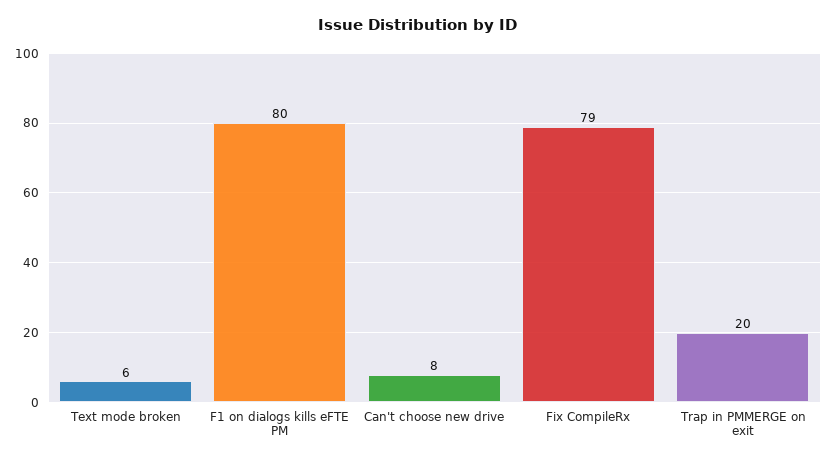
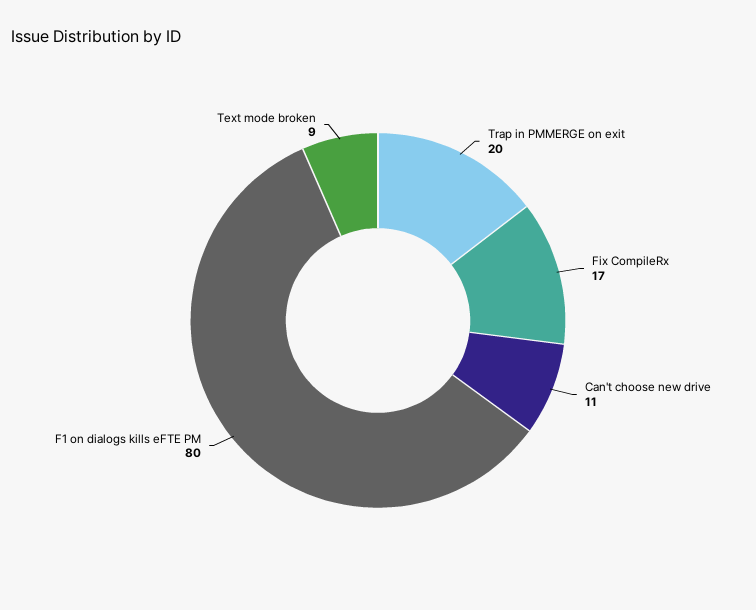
Text mode broken: 6 -> 9
Can't choose new drive: 8 -> 11
Fix CompileRx: 79 -> 17

